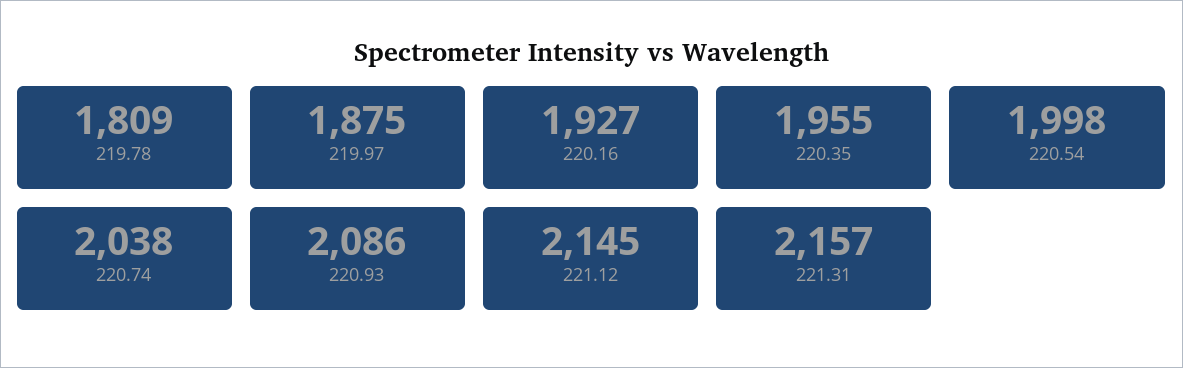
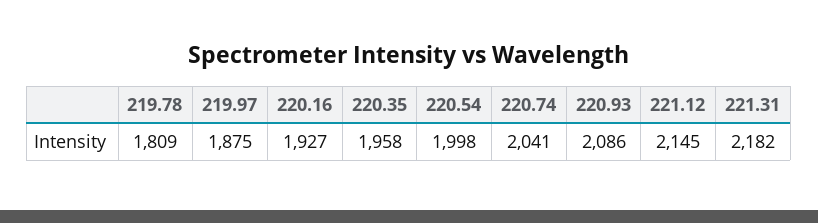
220.35: 1955 -> 1958
220.74: 2038 -> 2041
221.31: 2157 -> 2182

